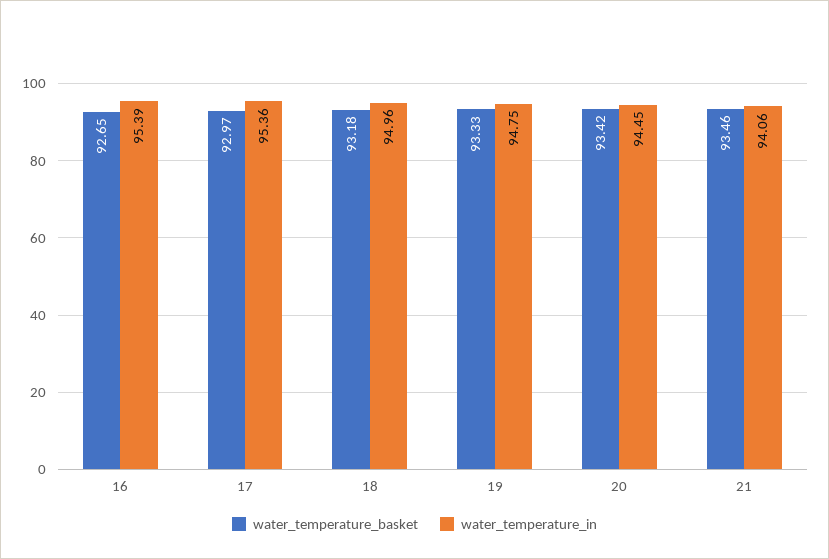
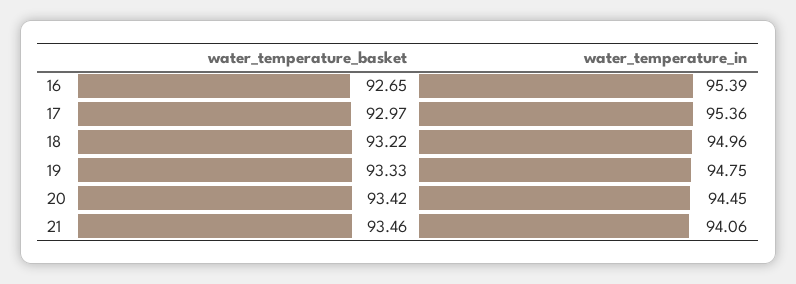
water_temperature_basket, 18: 93.18 -> 93.22

